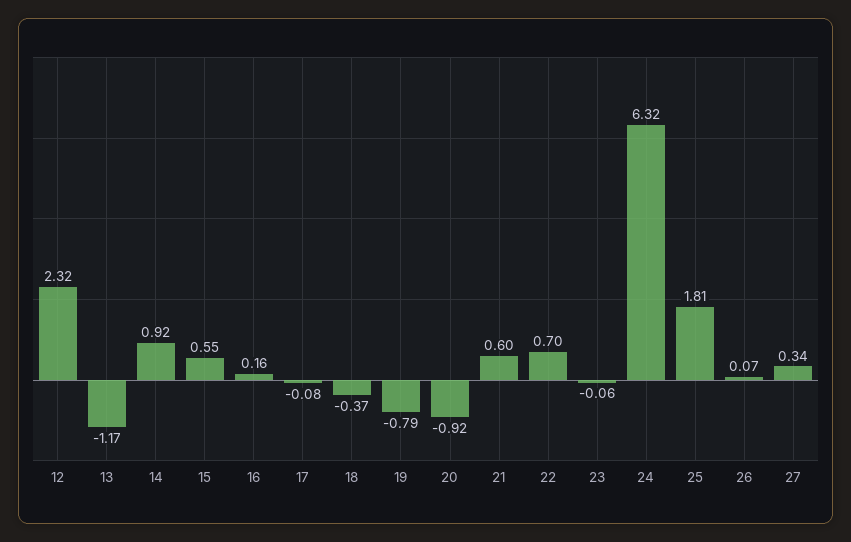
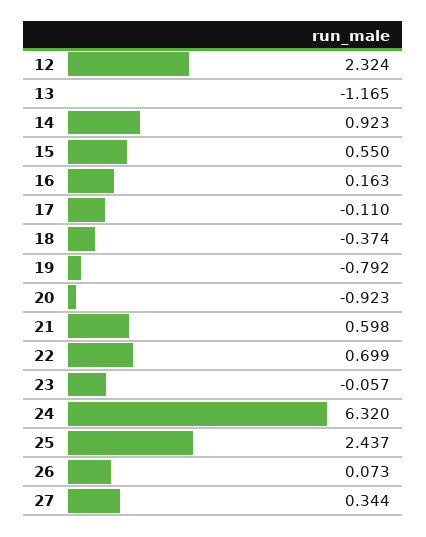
17: -0.08 -> -0.11
25: 1.81 -> 2.437

